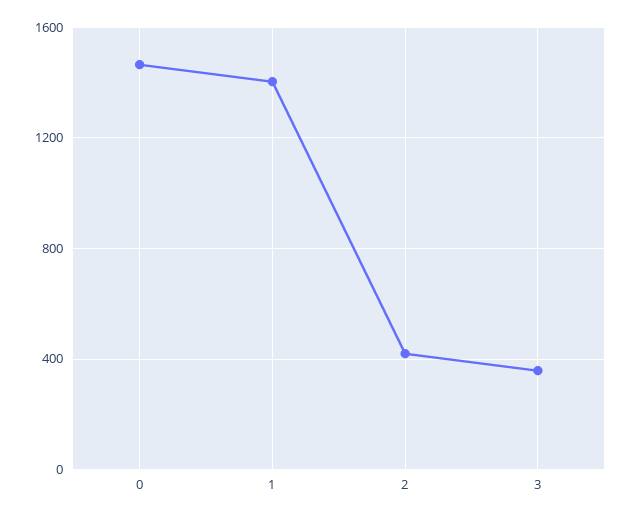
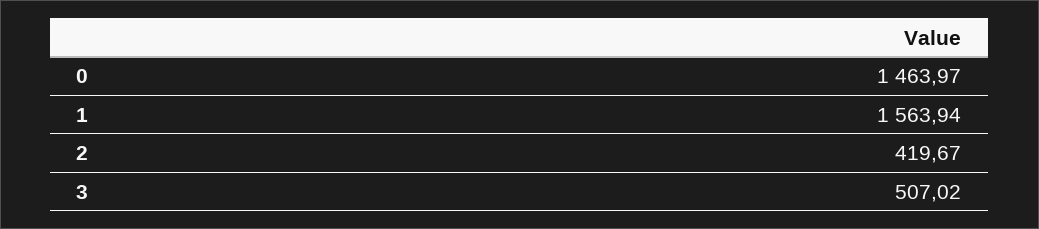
1: 1400 -> 1563.94
3: 350 -> 507.02

